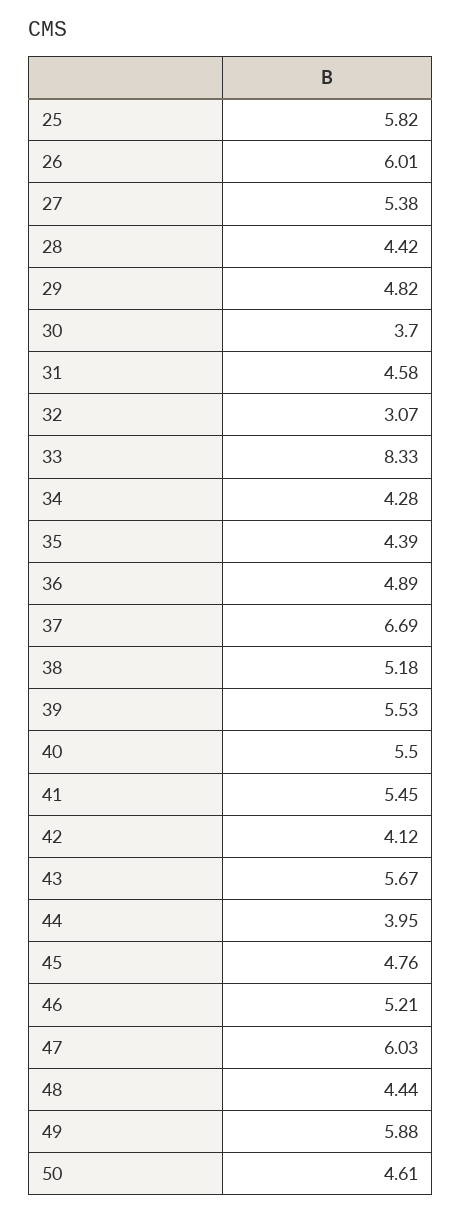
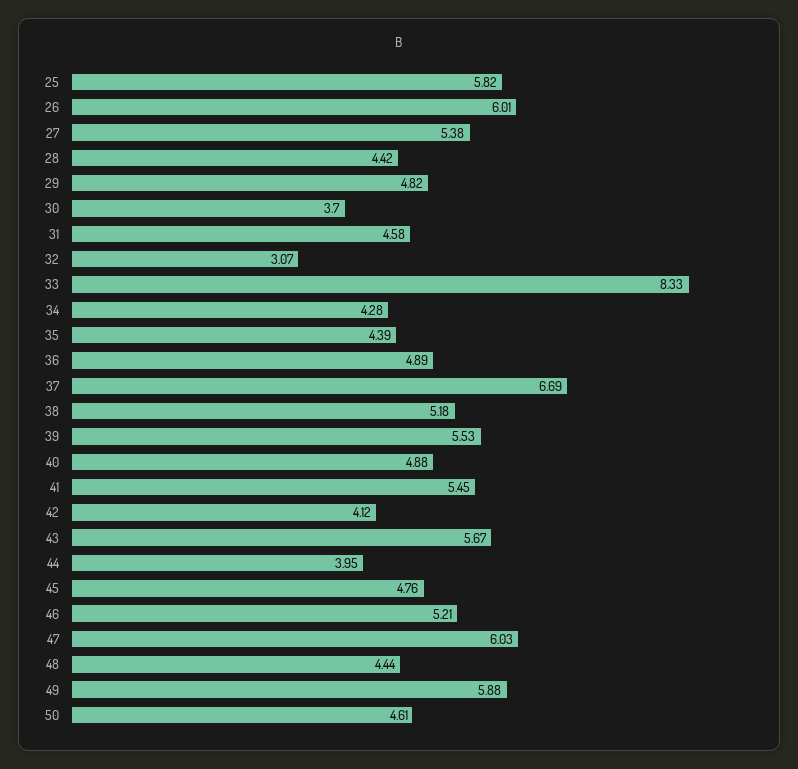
40: 5.5 -> 4.88

